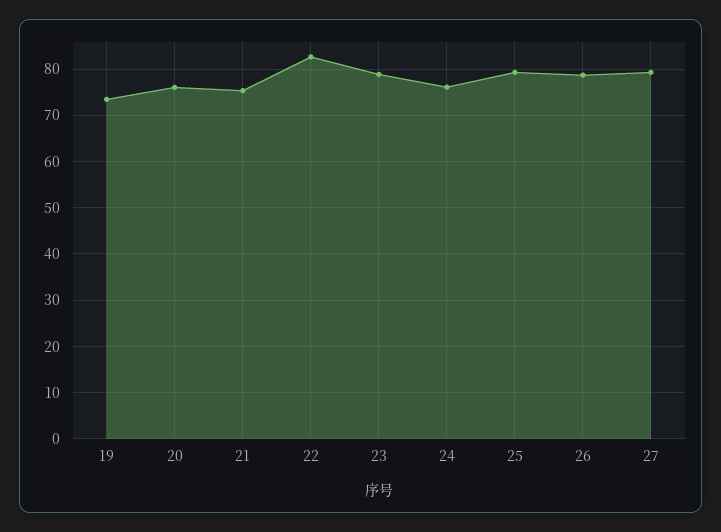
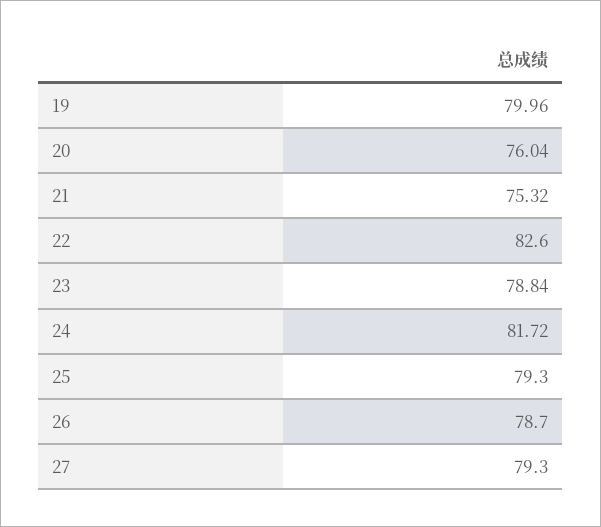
19: 74 -> 79.96
24: 76 -> 81.72

